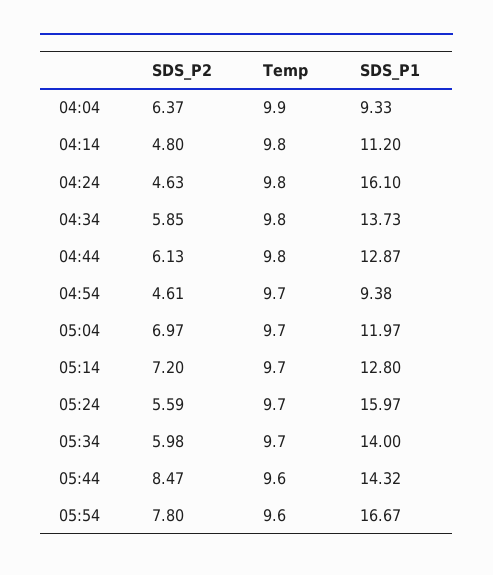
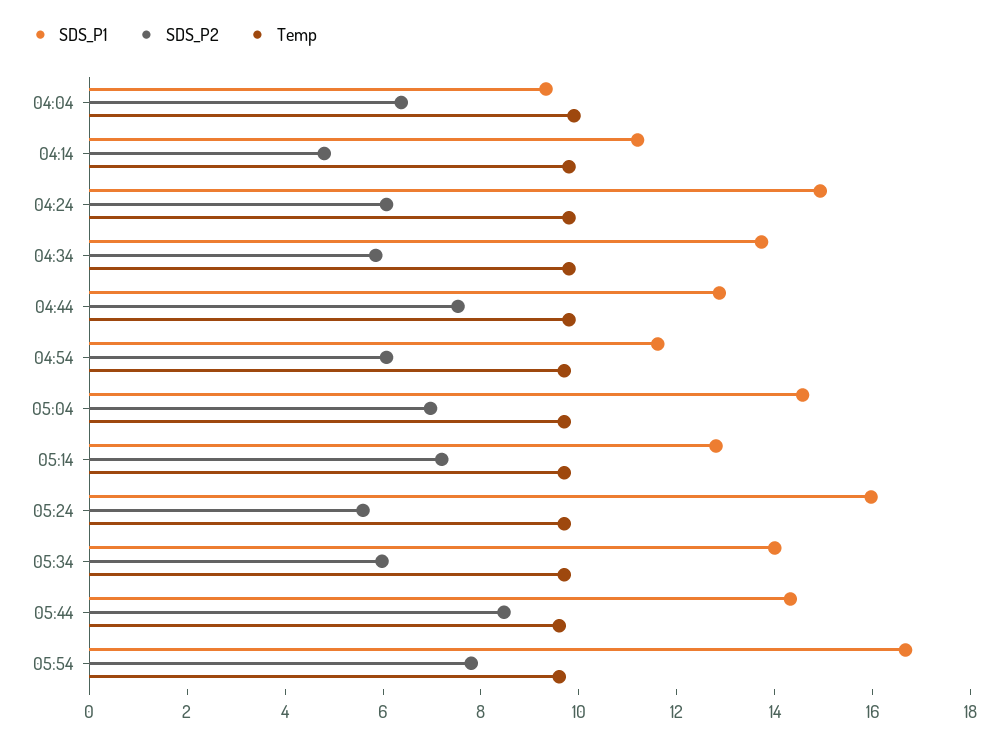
SDS_P2, 04:24: 4.63 -> 6
SDS_P1, 04:24: 16.1 -> 15
SDS_P2, 04:44: 6.13 -> 7.5
SDS_P2, 04:54: 4.61 -> 6
SDS_P1, 04:54: 9.38 -> 11.5
SDS_P1, 05:04: 11.97 -> 14.5

